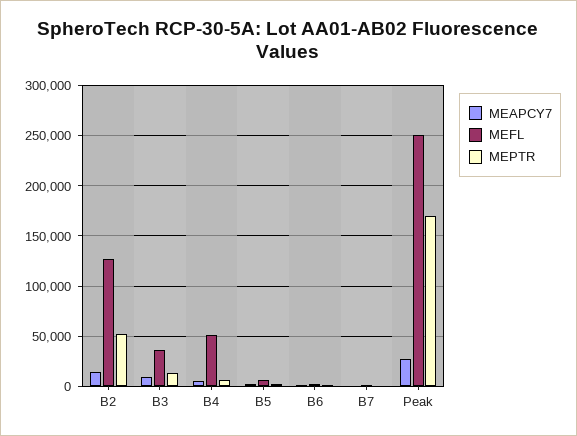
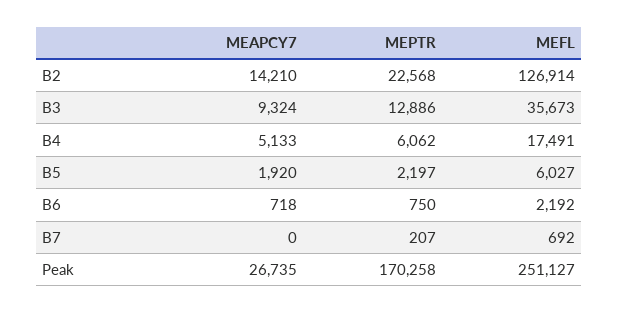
MEPTR, B2: 50000 -> 22568
MEFL, B4: 50000 -> 17491

